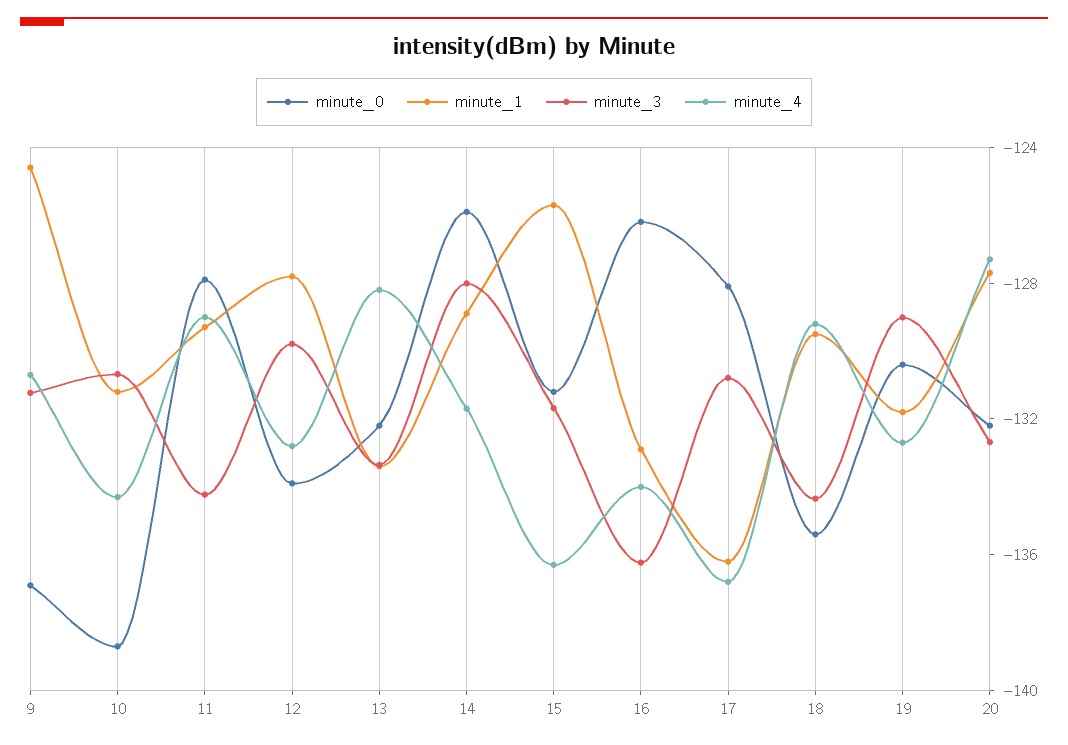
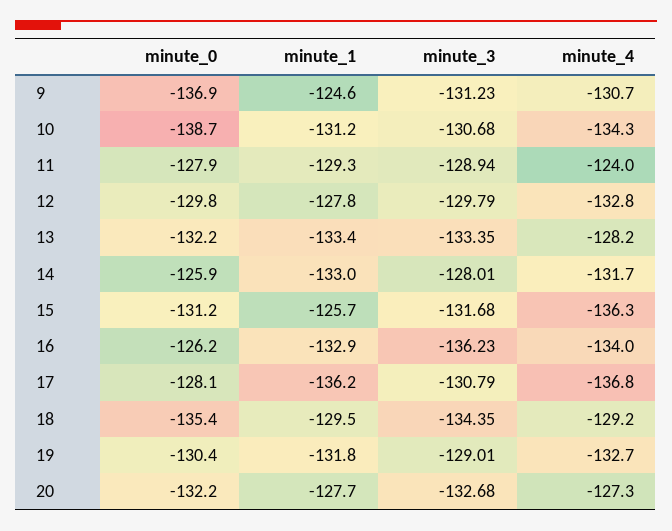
minute_3, 11: -134 -> -128.94
minute_4, 11: -129 -> -124
minute_0, 12: -134 -> -129.8
minute_1, 14: -129 -> -133

